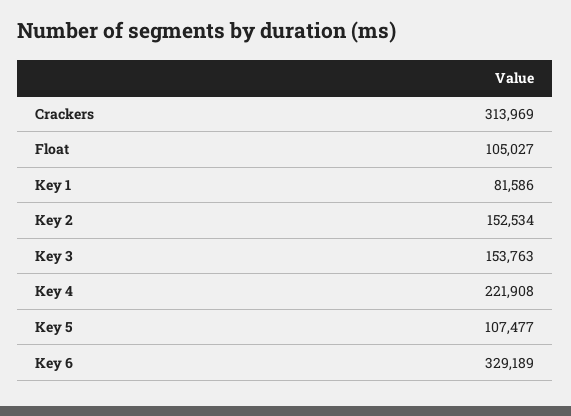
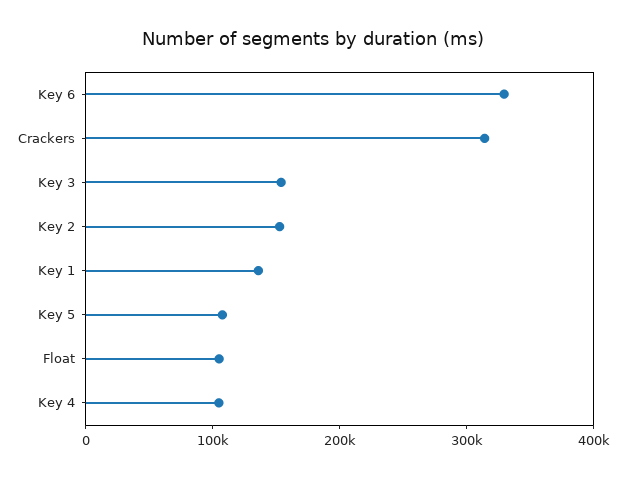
Key 1: 81586 -> 140000
Key 4: 221908 -> 100000

